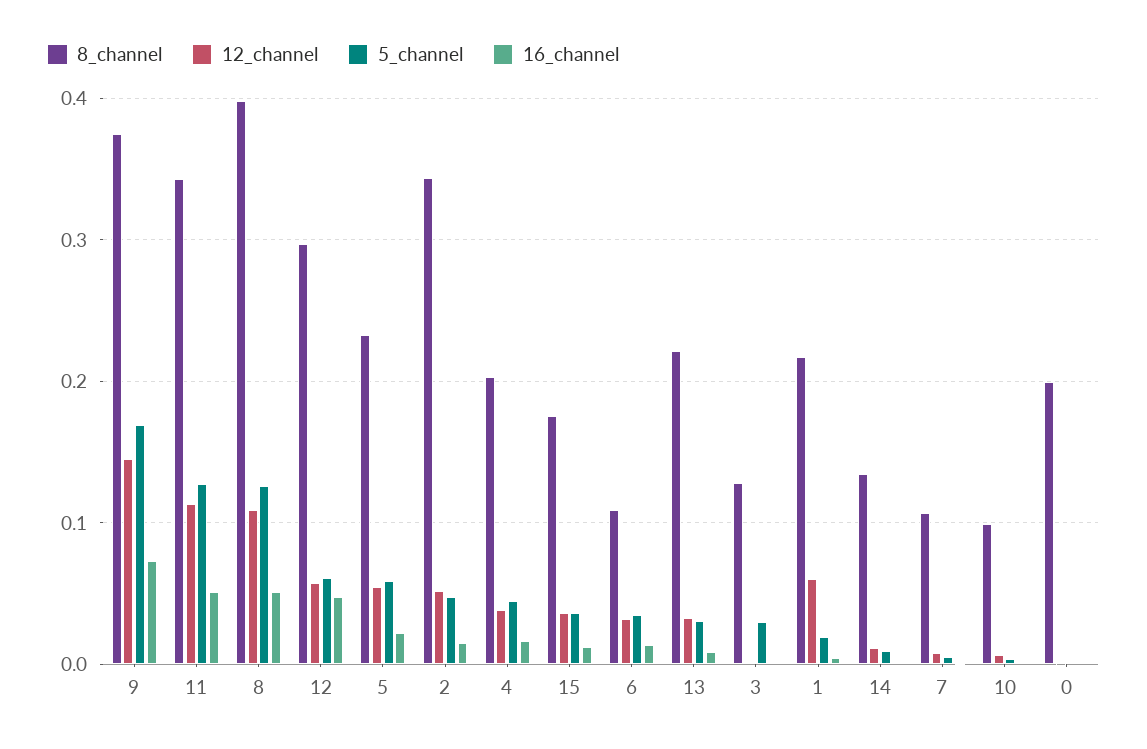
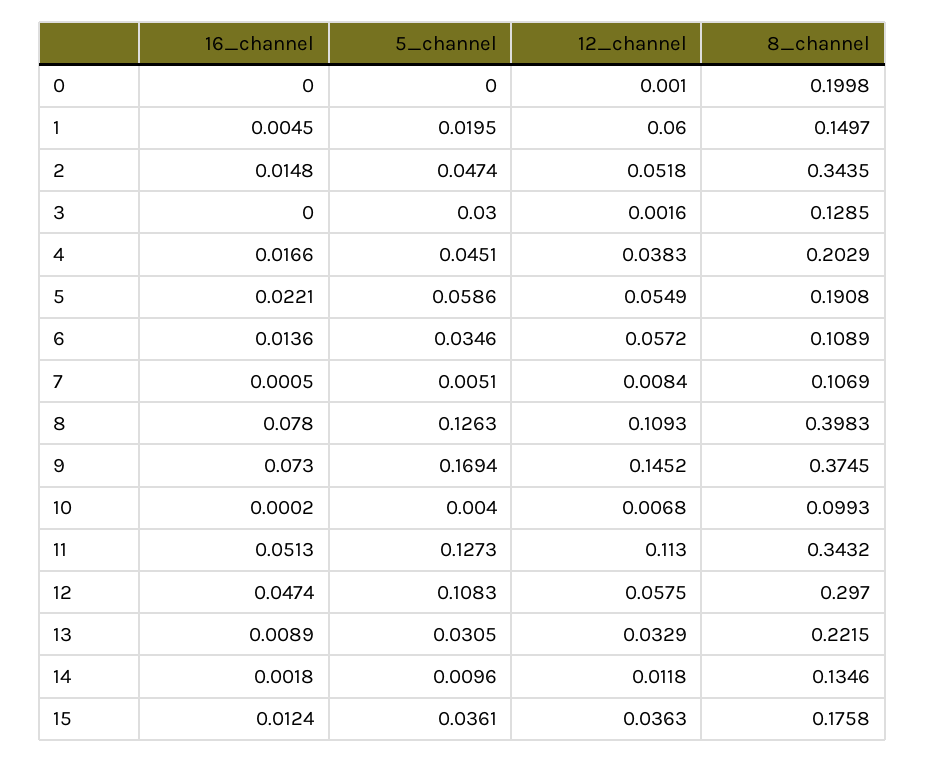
16_channel, 8: 0.05 -> 0.078
5_channel, 12: 0.06 -> 0.1083
8_channel, 5: 0.23 -> 0.1908
12_channel, 6: 0.03 -> 0.0572
8_channel, 1: 0.22 -> 0.1497

